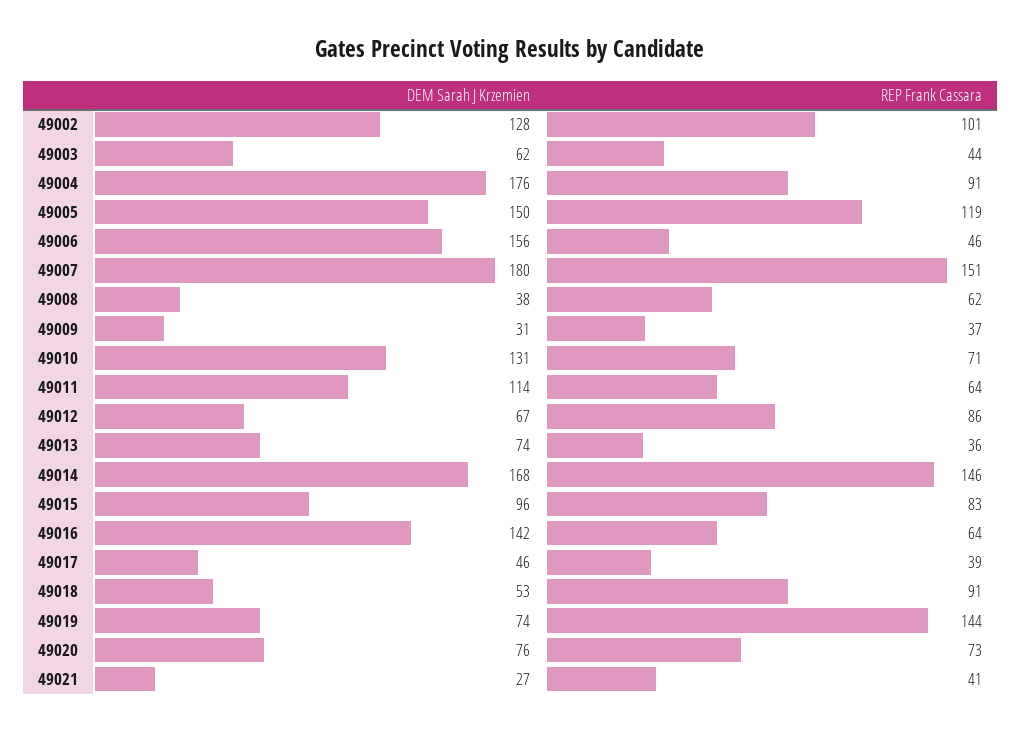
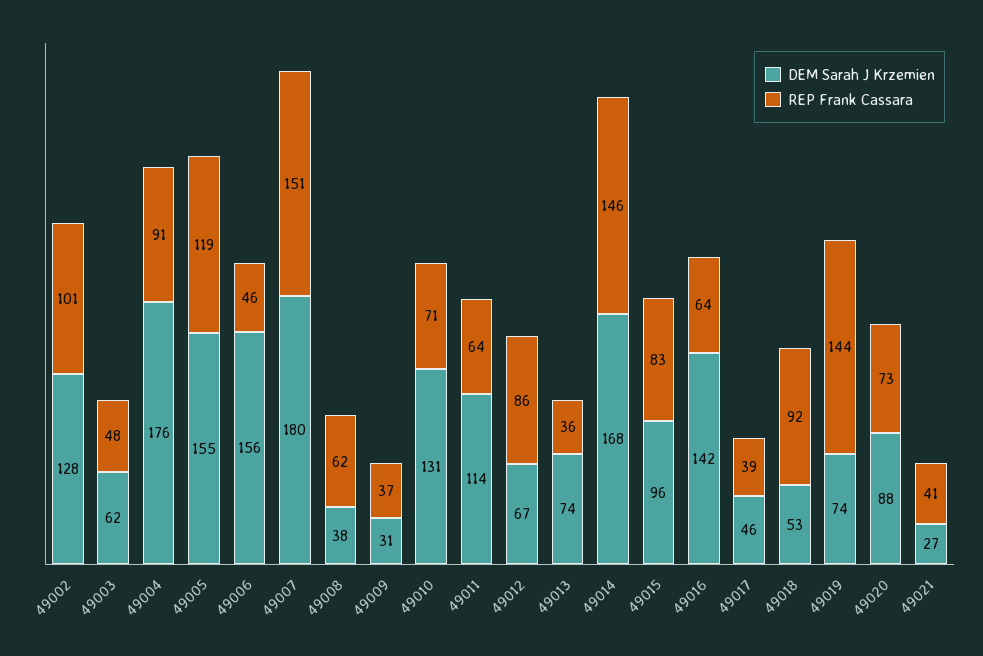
REP Frank Cassara, 49003: 44 -> 48
DEM Sarah J Krzemien, 49005: 150 -> 155
REP Frank Cassara, 49018: 91 -> 92
DEM Sarah J Krzemien, 49020: 76 -> 88

